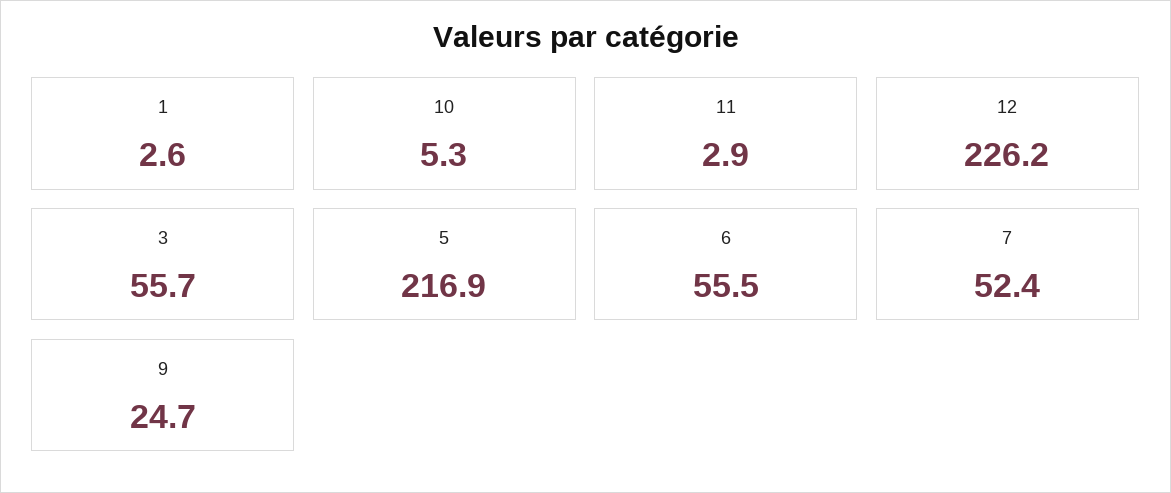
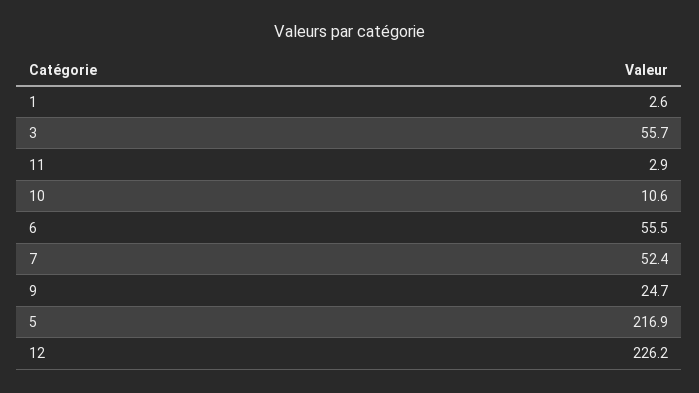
10: 5.3 -> 10.6

